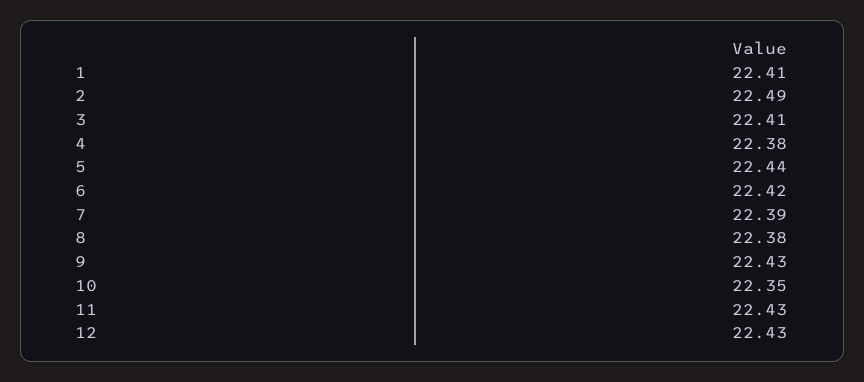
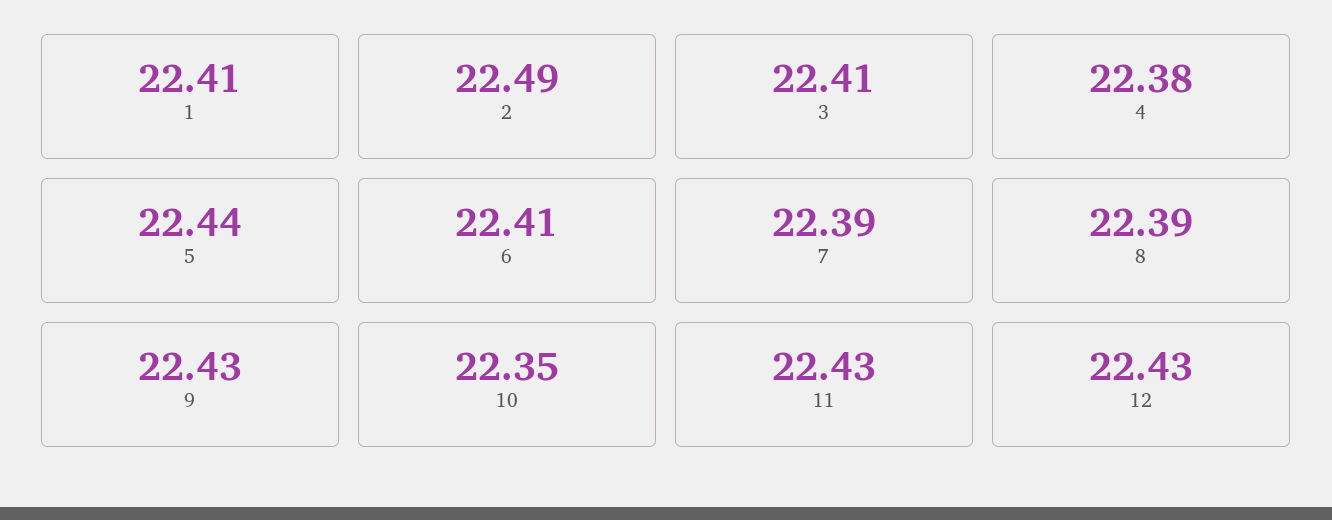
6: 22.42 -> 22.41
8: 22.38 -> 22.39

